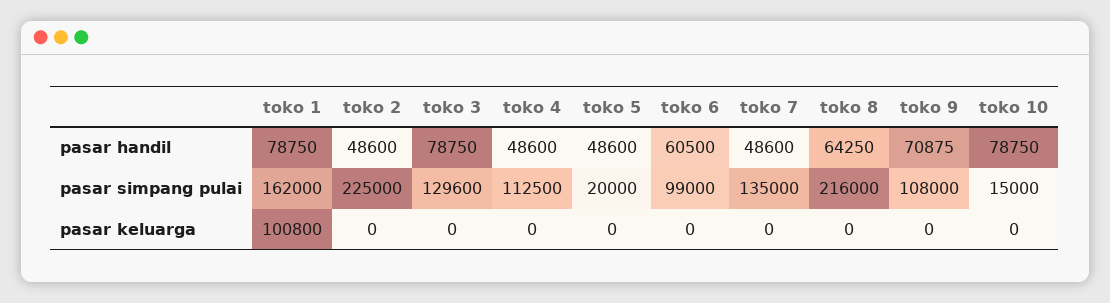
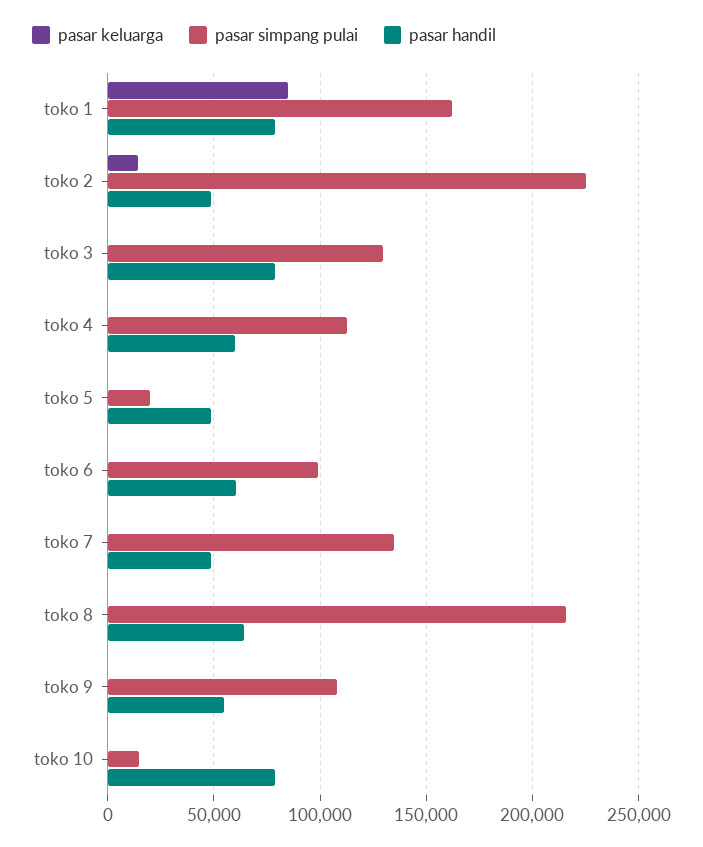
pasar handil, toko 4: 48600 -> 60000
pasar handil, toko 9: 70875 -> 55000
pasar keluarga, toko 1: 100800 -> 85000
pasar keluarga, toko 2: 0 -> 15000

